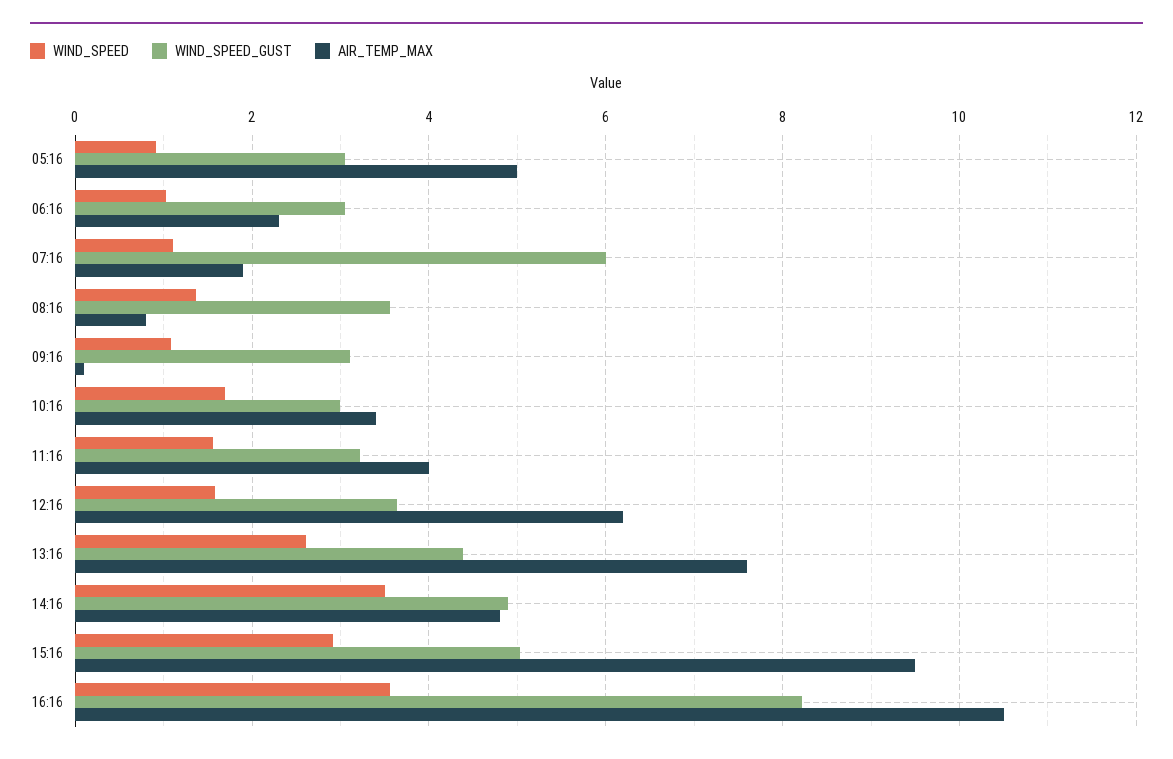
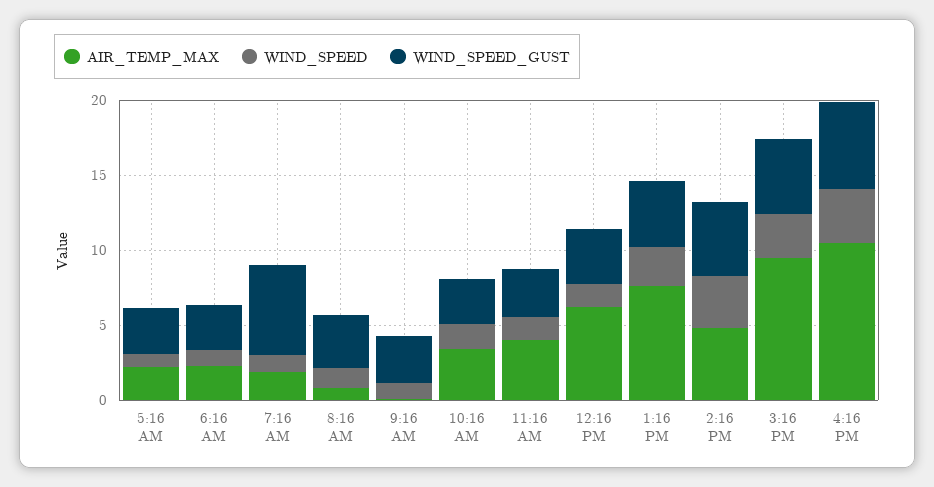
AIR_TEMP_MAX, 05:16: 5 -> 2
WIND_SPEED_GUST, 16:16: 8.2 -> 6

